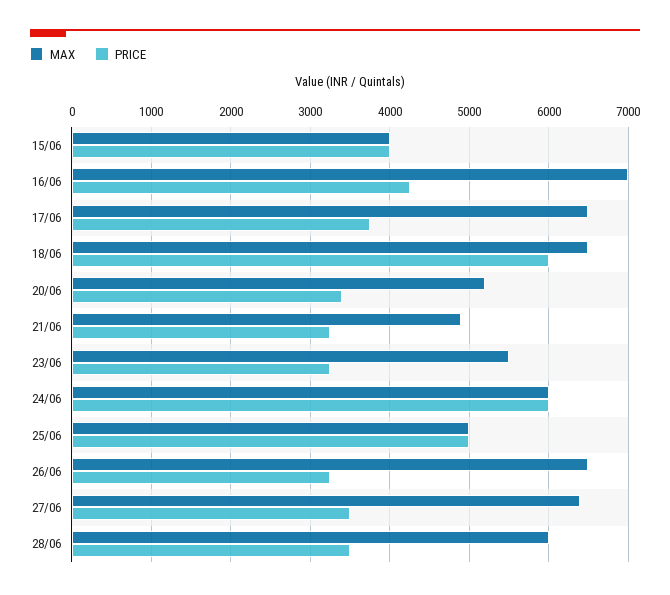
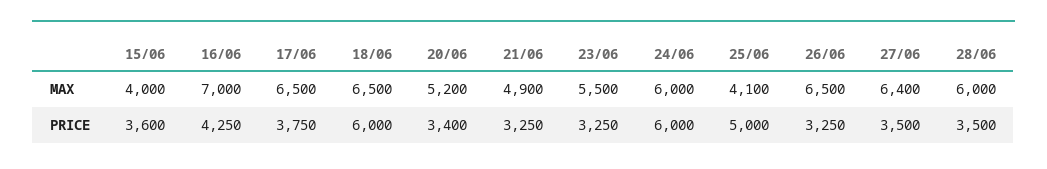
PRICE, 15/06: 4000 -> 3600
MAX, 25/06: 5000 -> 4100

